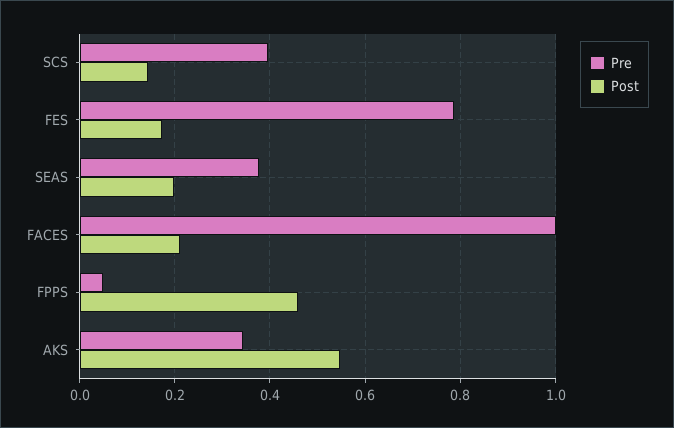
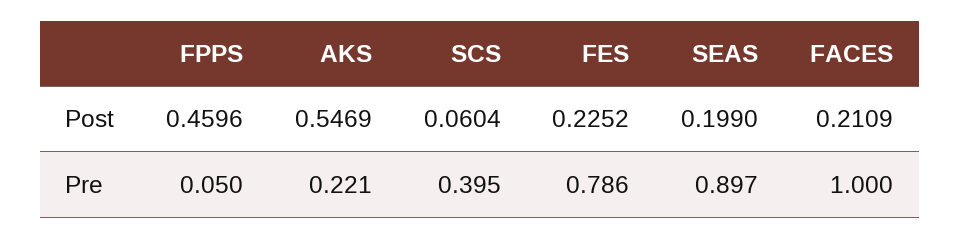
Post, SCS: 0.14 -> 0.0604
Post, FES: 0.18 -> 0.2252
Pre, SEAS: 0.38 -> 0.897
Pre, AKS: 0.34 -> 0.221

